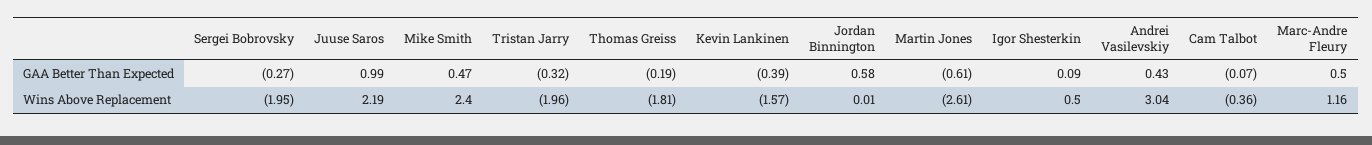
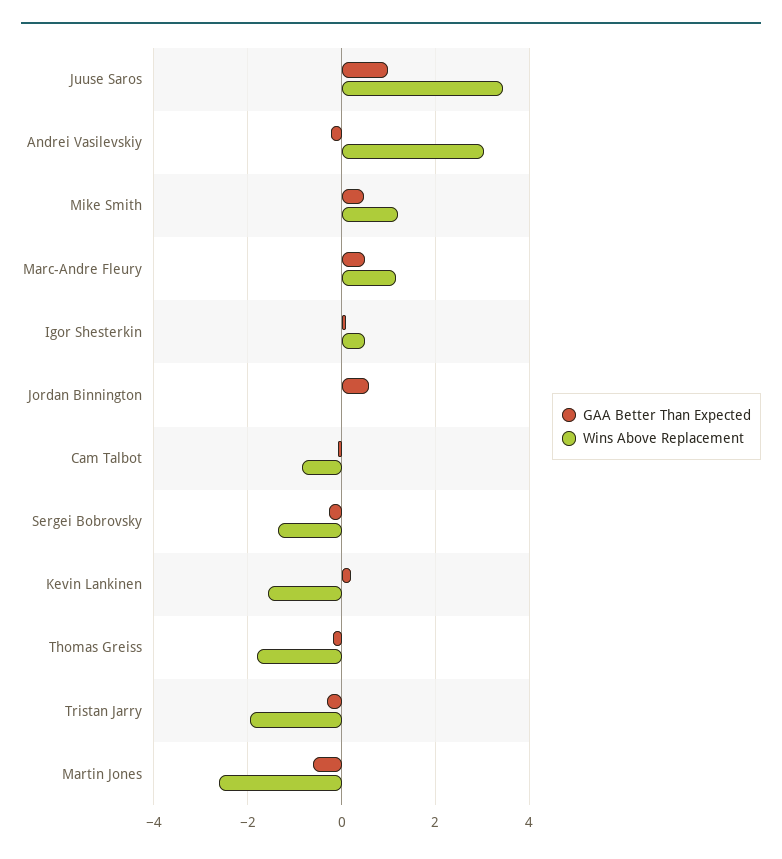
GAA Better Than Expected, Kevin Lankinen: -0.39 -> 0.2
GAA Better Than Expected, Andrei Vasilevskiy: 0.43 -> -0.2
Wins Above Replacement, Sergei Bobrovsky: -1.95 -> -1.4
Wins Above Replacement, Juuse Saros: 2.19 -> 3.4
Wins Above Replacement, Mike Smith: 2.4 -> 1.2
Wins Above Replacement, Cam Talbot: -0.36 -> -0.8

